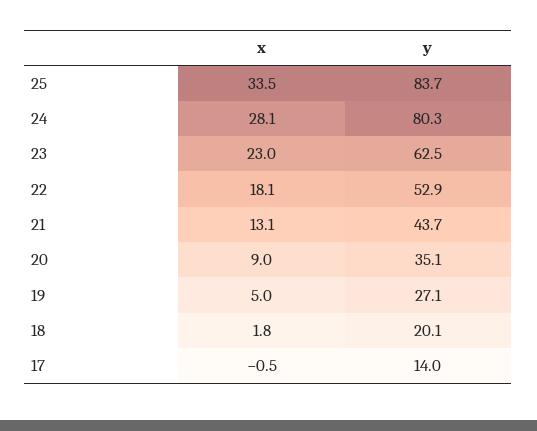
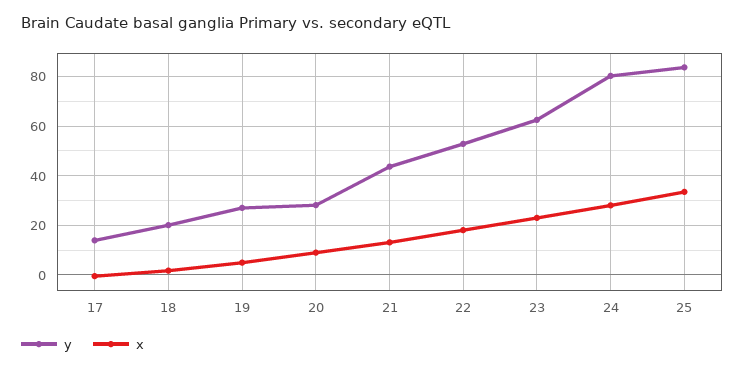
y, 20: 35.1 -> 27.5

